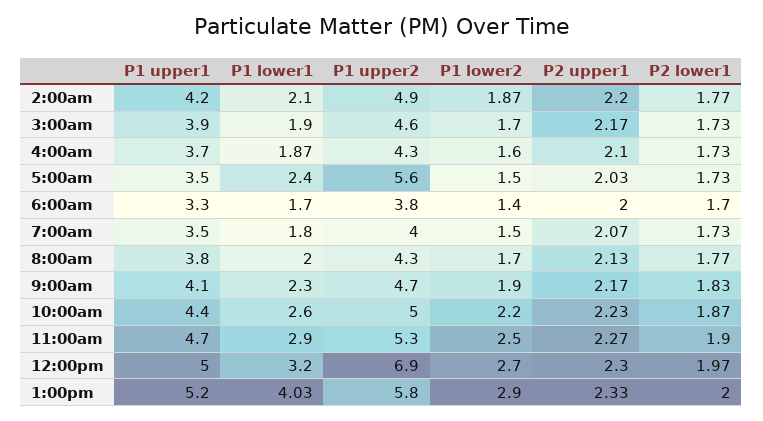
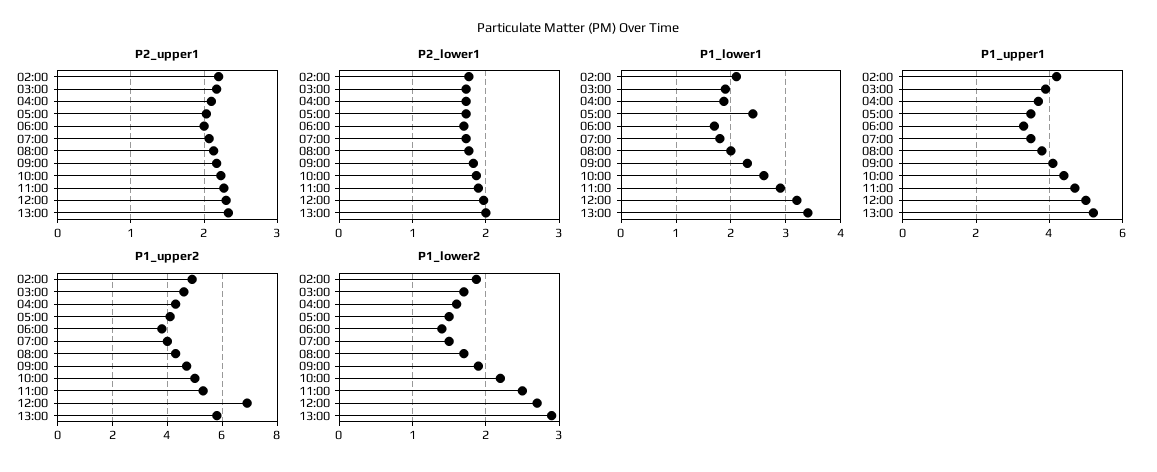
P1 upper2, 5:00am: 5.6 -> 4
P1 lower1, 1:00pm: 4.03 -> 3.4

